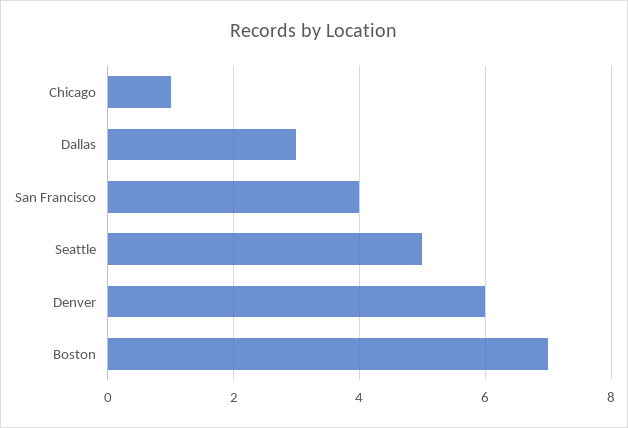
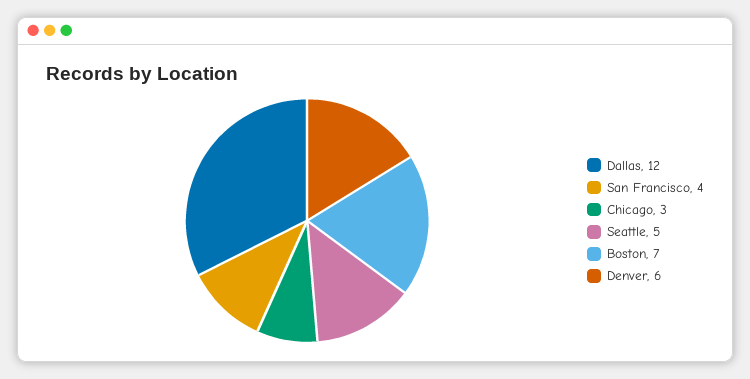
Chicago: 1 -> 3
Dallas: 3 -> 12

